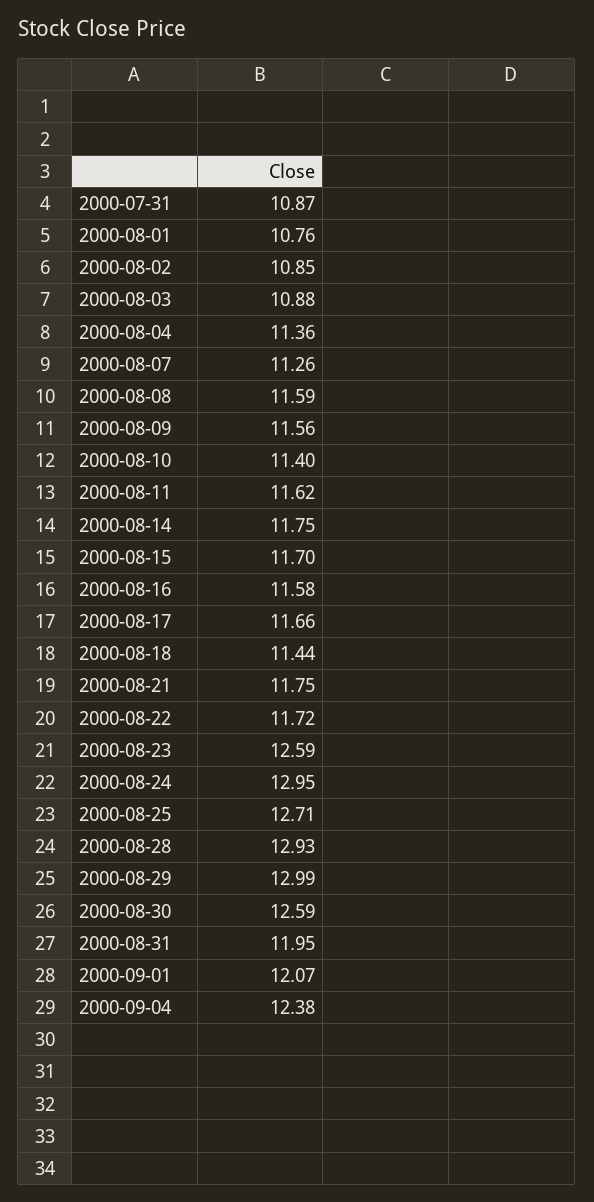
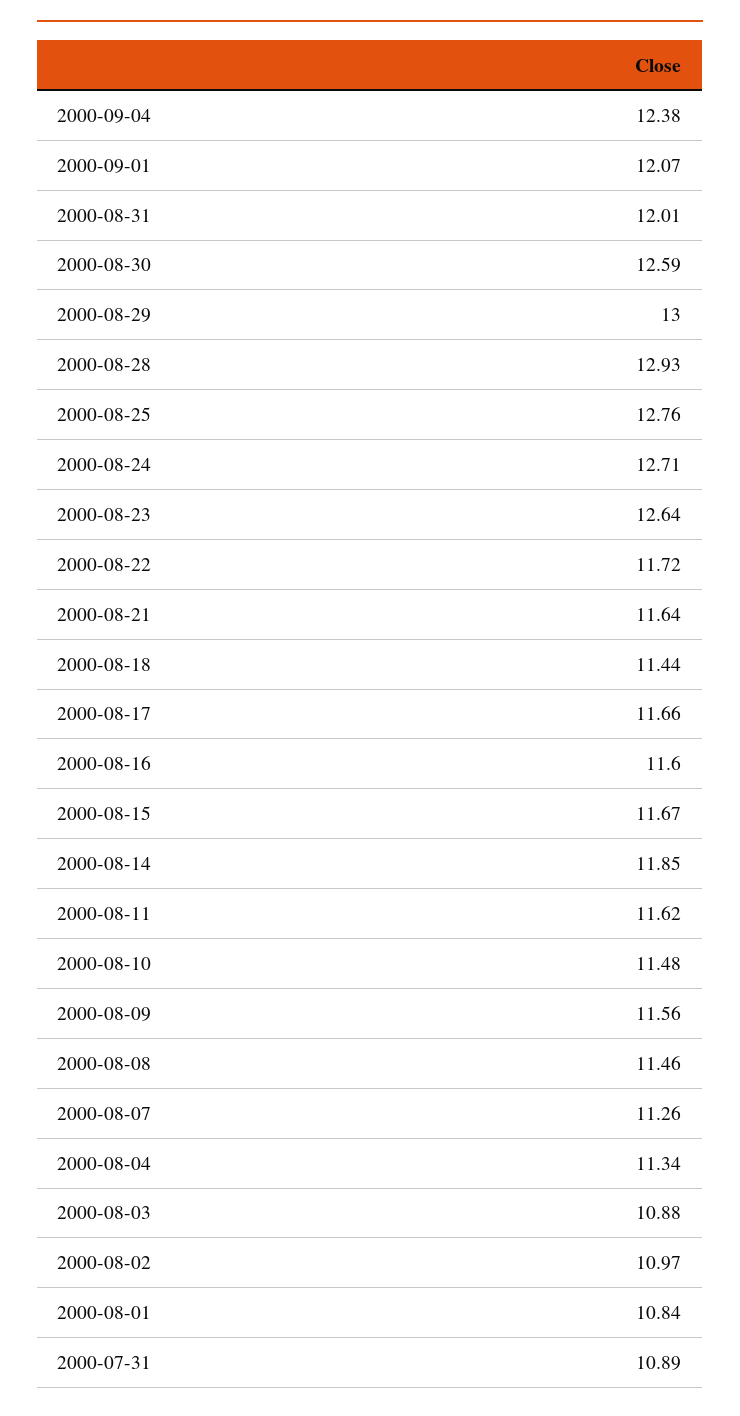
2000-07-31: 10.87 -> 10.89
2000-08-01: 10.76 -> 10.84
2000-08-02: 10.85 -> 10.97
2000-08-04: 11.36 -> 11.34
2000-08-08: 11.59 -> 11.46
2000-08-10: 11.4 -> 11.48
2000-08-14: 11.75 -> 11.85
2000-08-15: 11.7 -> 11.67
2000-08-16: 11.58 -> 11.6
2000-08-21: 11.75 -> 11.64
2000-08-23: 12.59 -> 12.64
2000-08-24: 12.95 -> 12.71
2000-08-25: 12.71 -> 12.76
2000-08-29: 12.99 -> 13
2000-08-31: 11.95 -> 12.01

